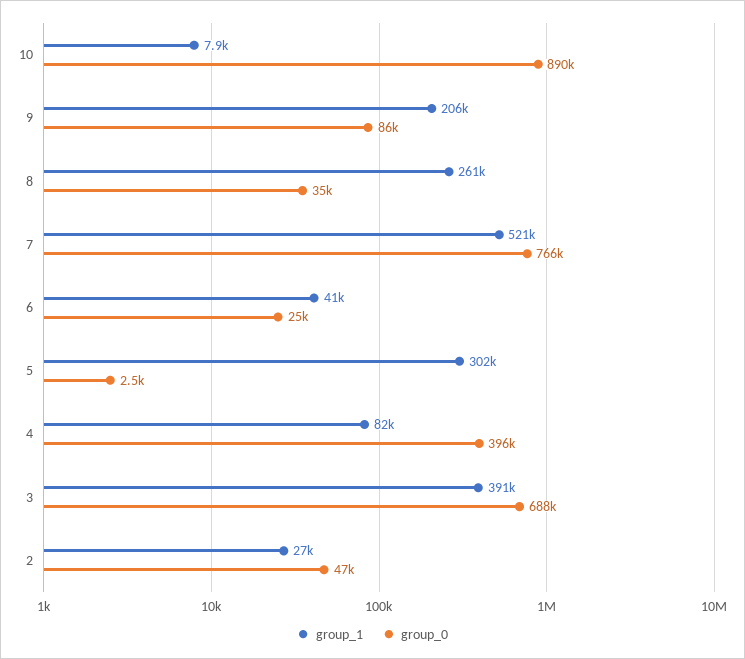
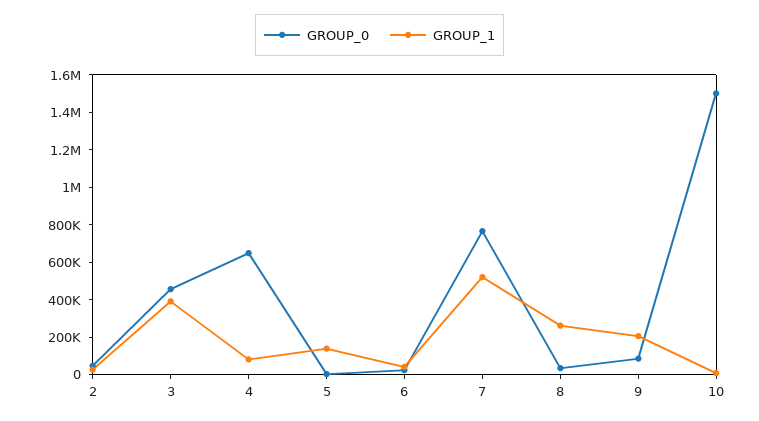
group_0, 10: 890000 -> 1500000
group_1, 5: 302000 -> 150000
group_0, 4: 396000 -> 650000
group_0, 3: 688000 -> 450000

